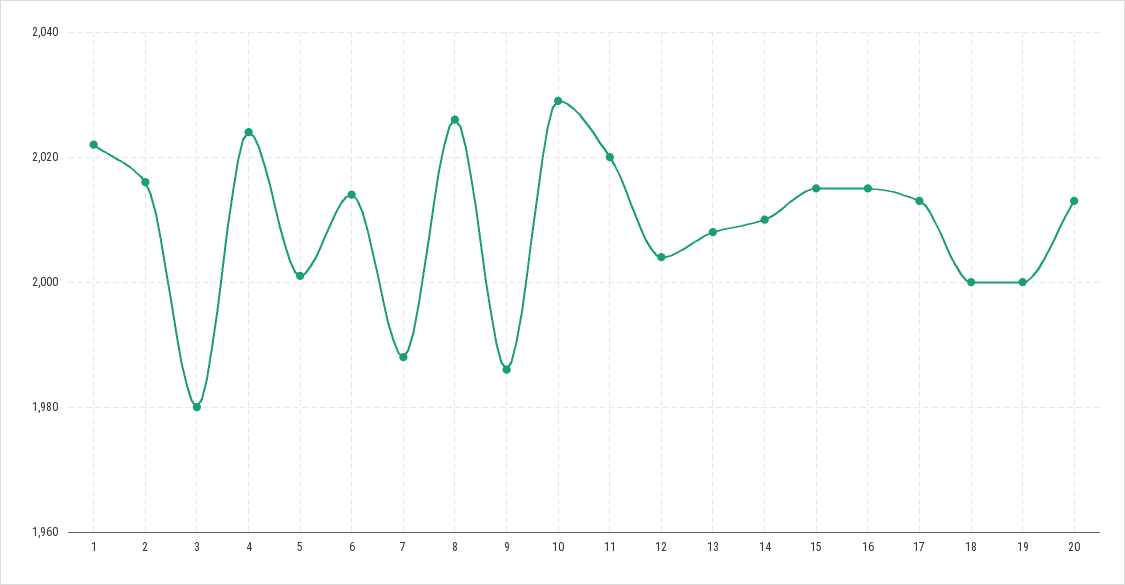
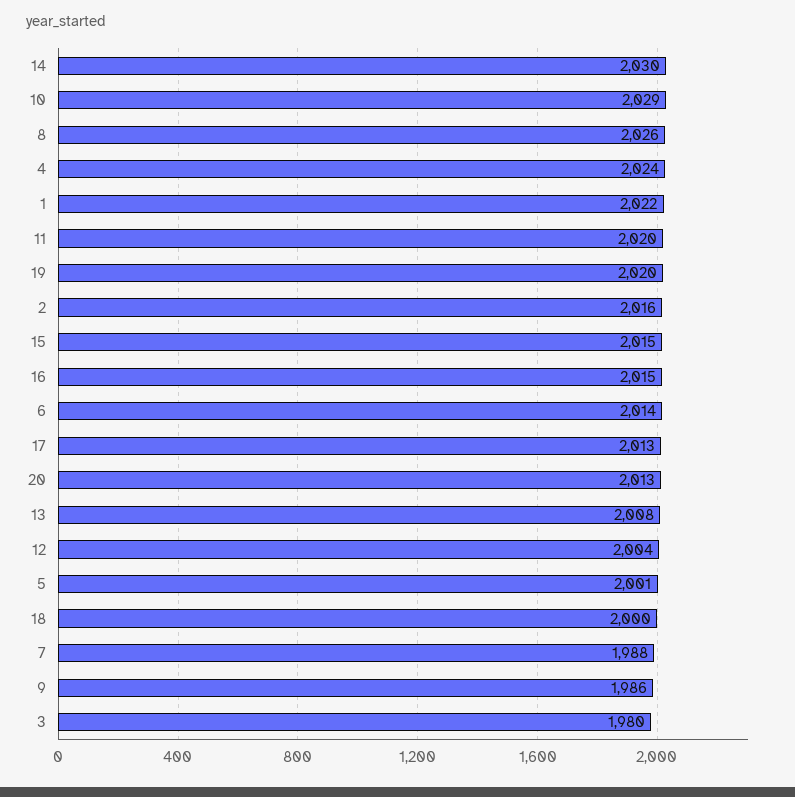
14: 2010 -> 2030
19: 2000 -> 2020

